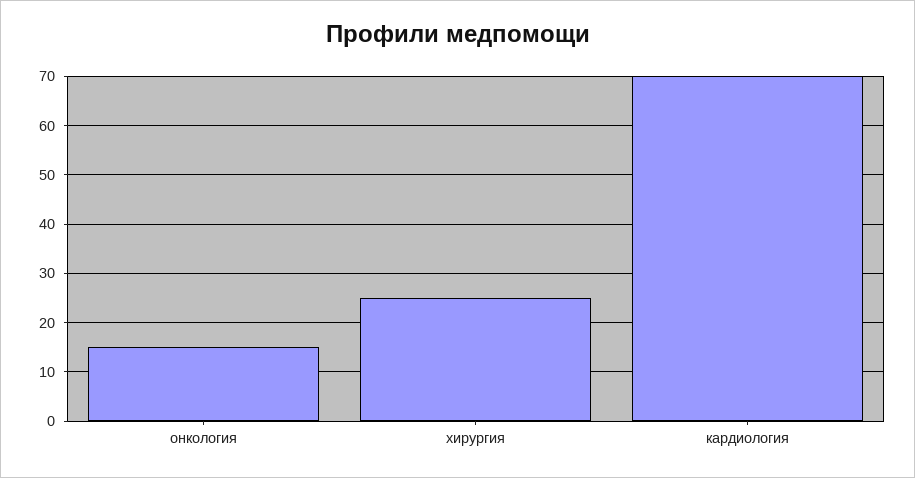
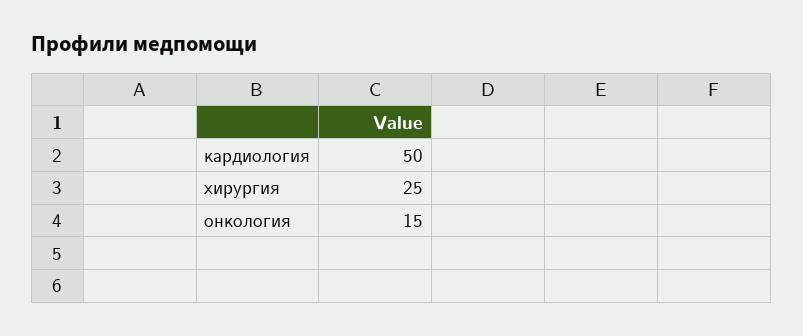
кардиология: 70 -> 50

